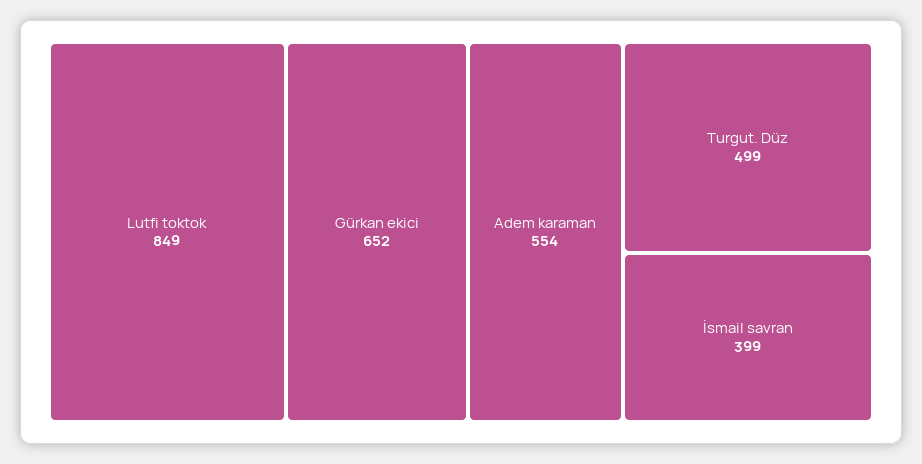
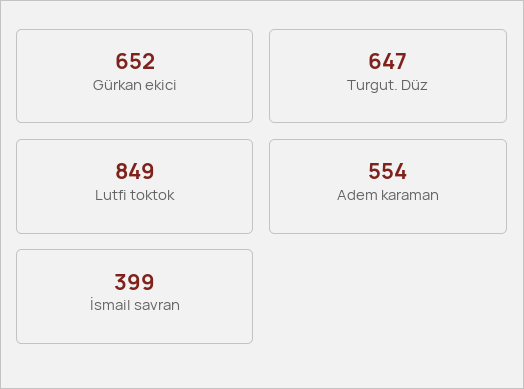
Turgut. Düz: 499 -> 647

